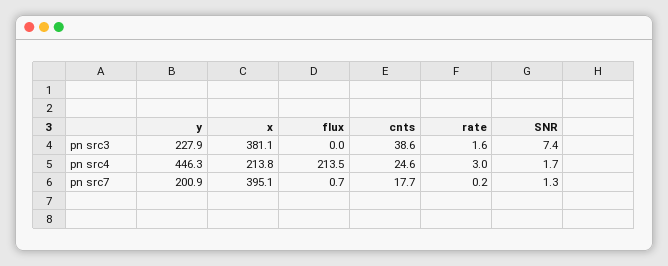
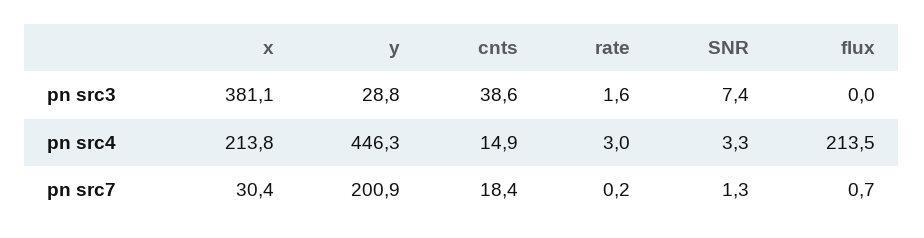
y, pn src3: 227.9 -> 28.8
cnts, pn src4: 24.6 -> 14.9
SNR, pn src4: 1.7 -> 3.3
x, pn src7: 395.1 -> 30.4
cnts, pn src7: 17.7 -> 18.4

